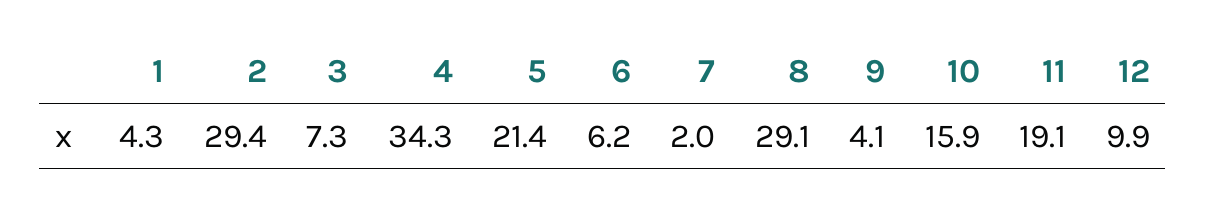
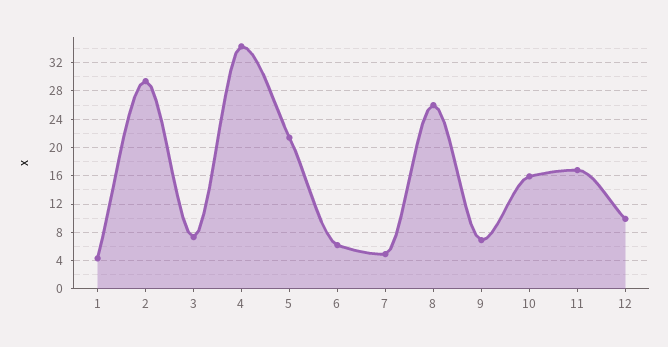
7: 2 -> 5
8: 29.1 -> 26
9: 4.1 -> 7
11: 19.1 -> 17

